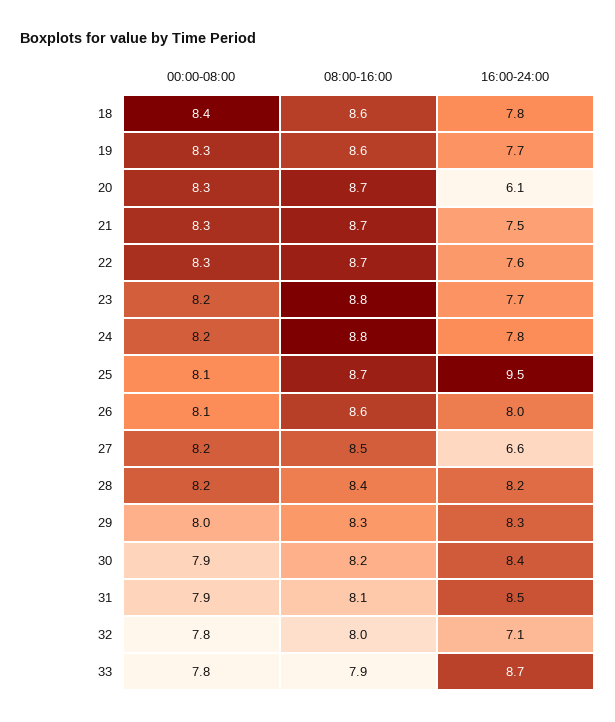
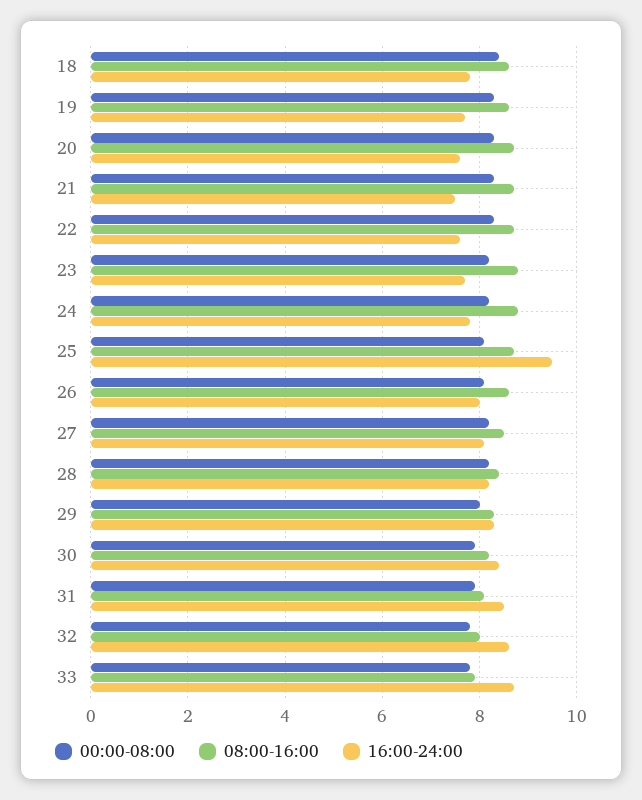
16:00-24:00, 20: 6.1 -> 7.5
16:00-24:00, 27: 6.6 -> 8
16:00-24:00, 32: 7.1 -> 8.5

